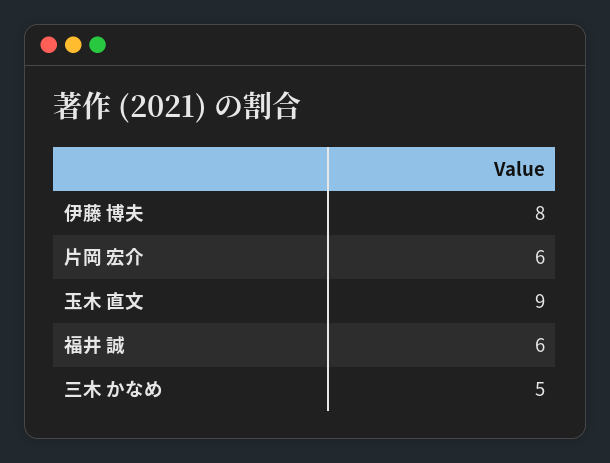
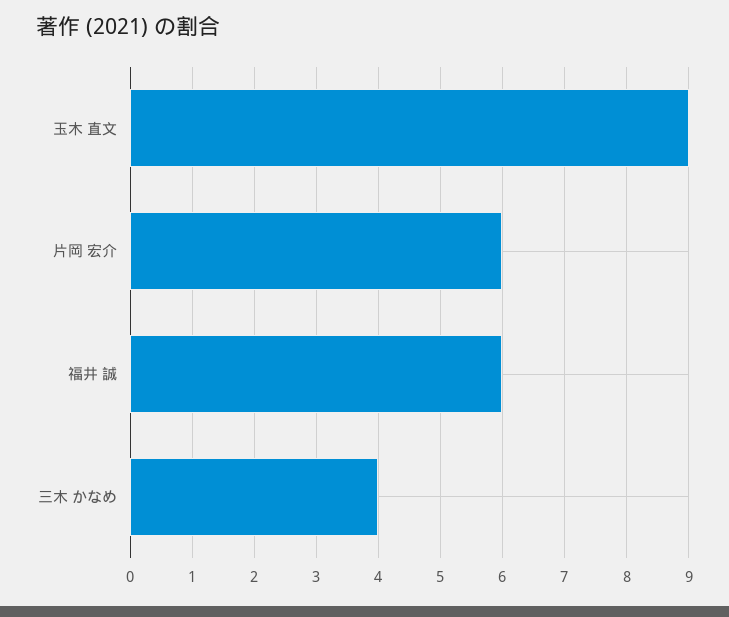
伊藤 博夫: 8 -> none
三木 かなめ: 5 -> 4

